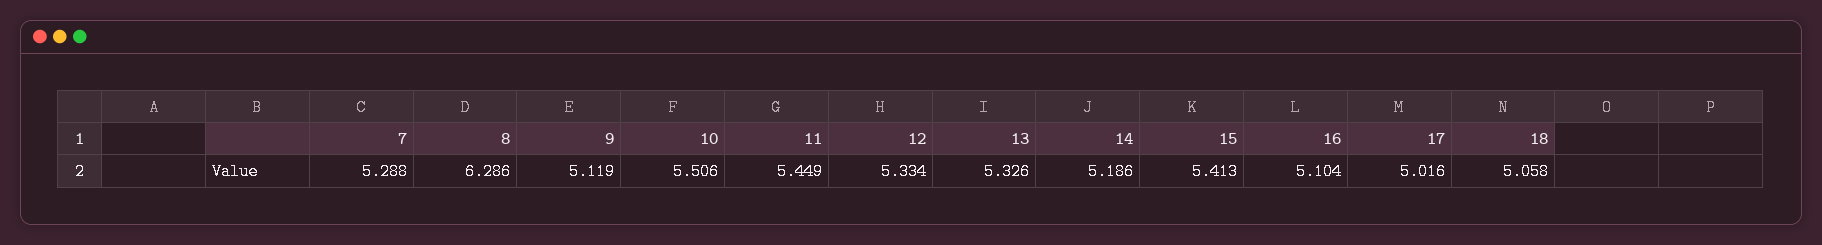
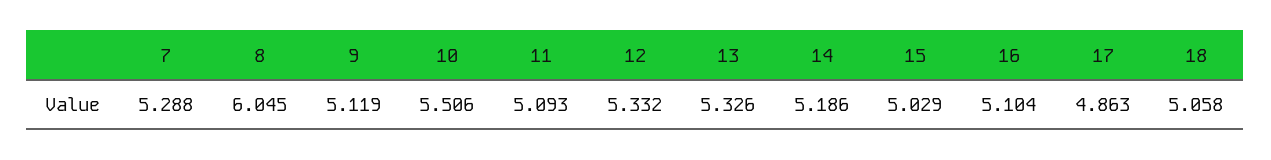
8: 6.286 -> 6.045
11: 5.449 -> 5.093
12: 5.334 -> 5.332
15: 5.413 -> 5.029
17: 5.016 -> 4.863

